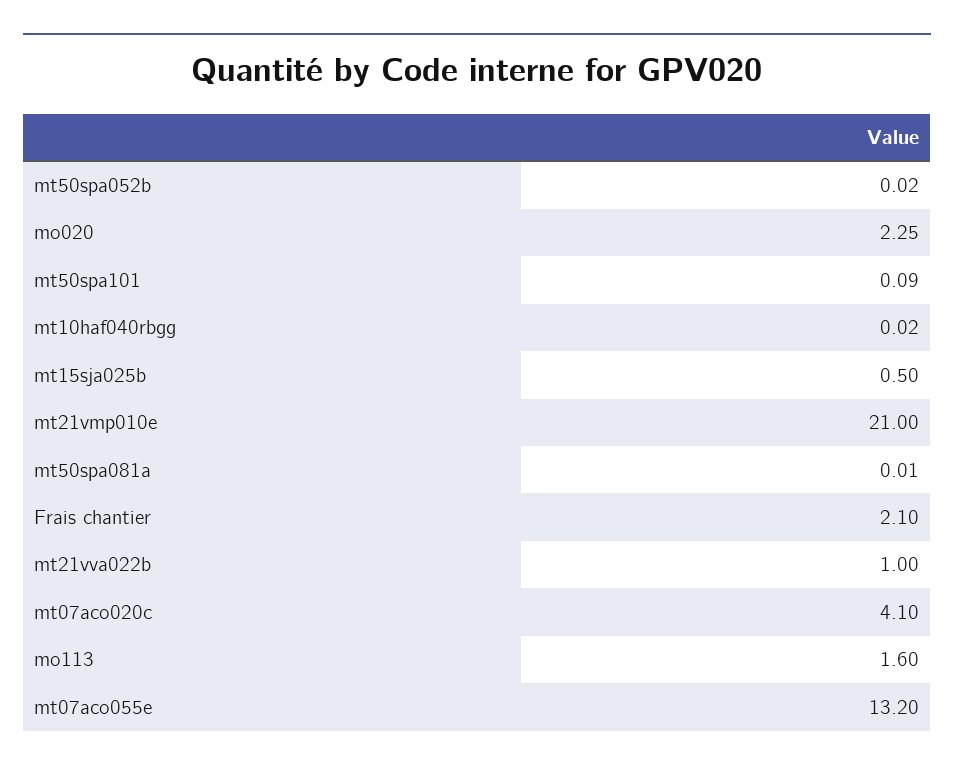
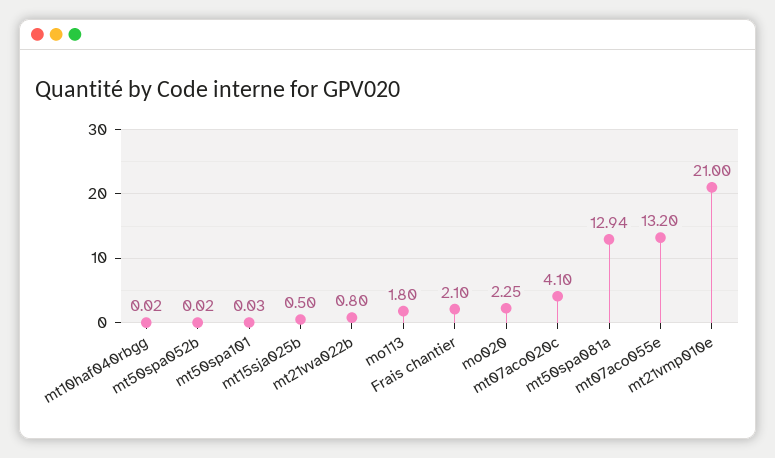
mt50spa101: 0.09 -> 0.03
mt50spa081a: 0.01 -> 12.94
mt21vva022b: 1 -> 0.8
mo113: 1.6 -> 1.8

